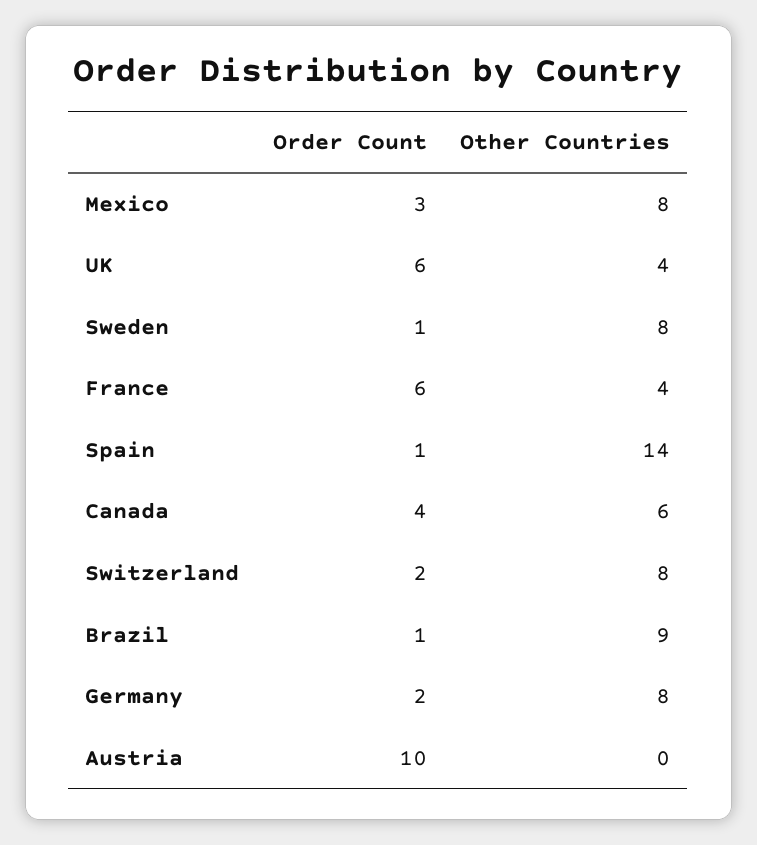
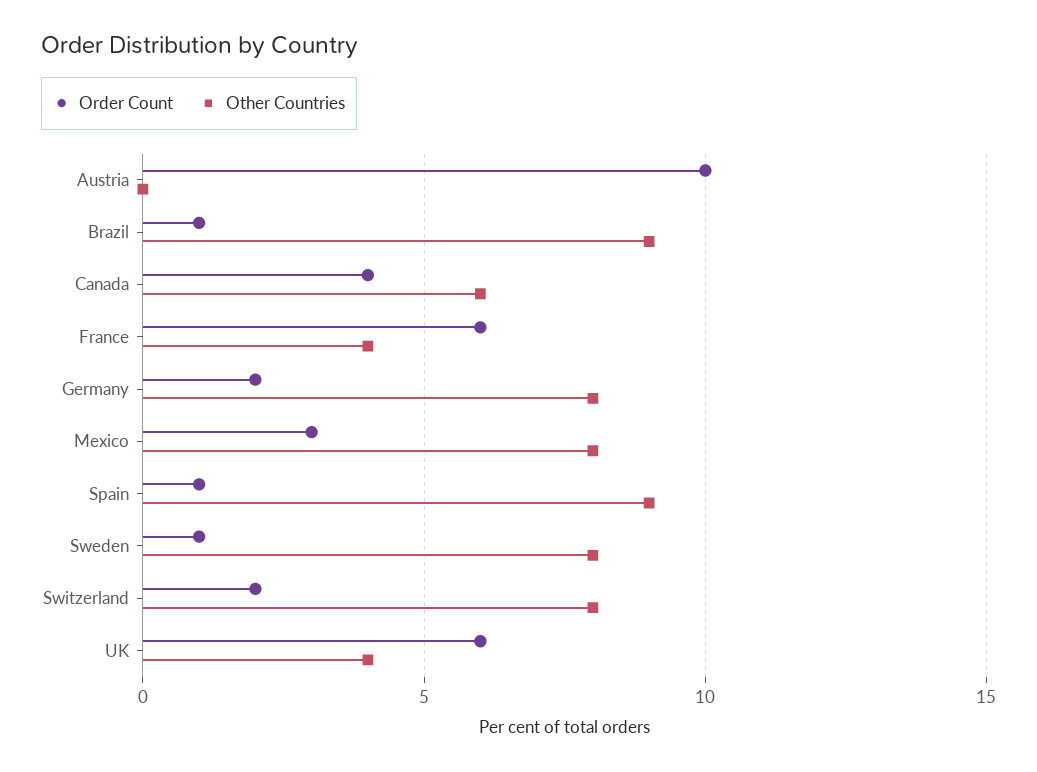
Other Countries, Spain: 14 -> 9

